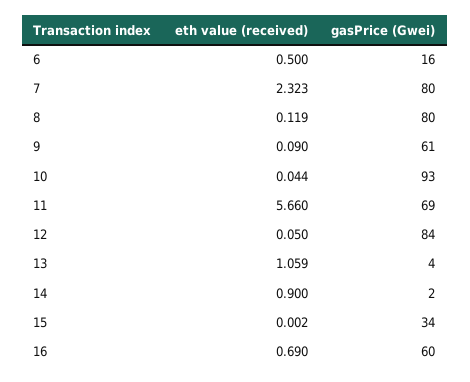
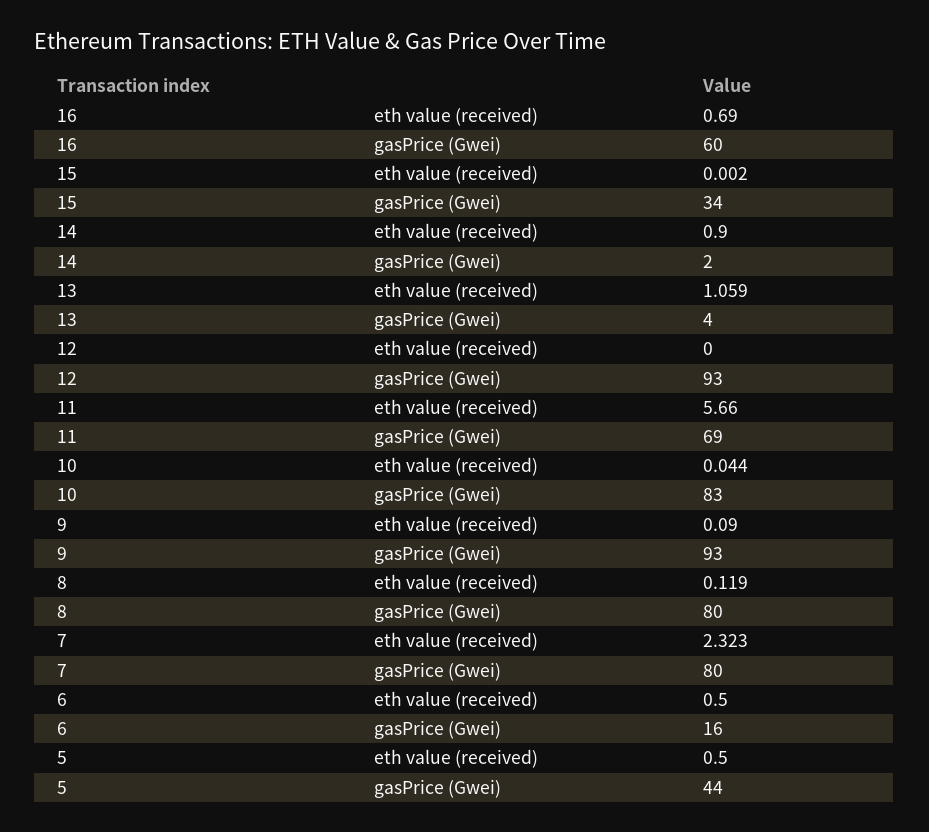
gasPrice (Gwei), 9: 61 -> 93
gasPrice (Gwei), 10: 93 -> 83
eth value (received), 12: 0.05 -> 0
gasPrice (Gwei), 12: 84 -> 93
eth value (received), 5: none -> 0.5
gasPrice (Gwei), 5: none -> 44

